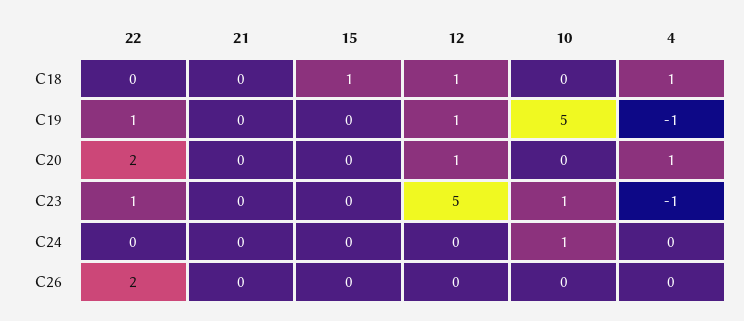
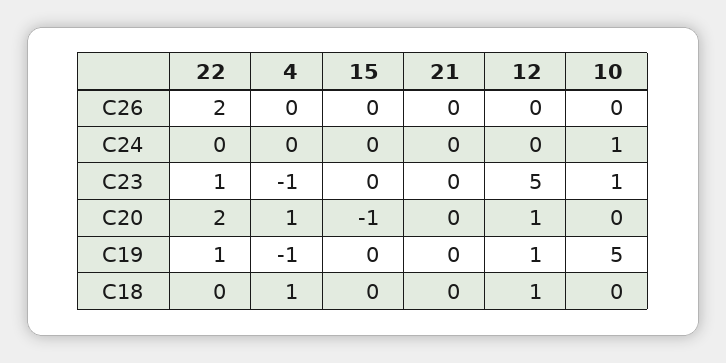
15, C18: 1 -> 0
15, C20: 0 -> -1

